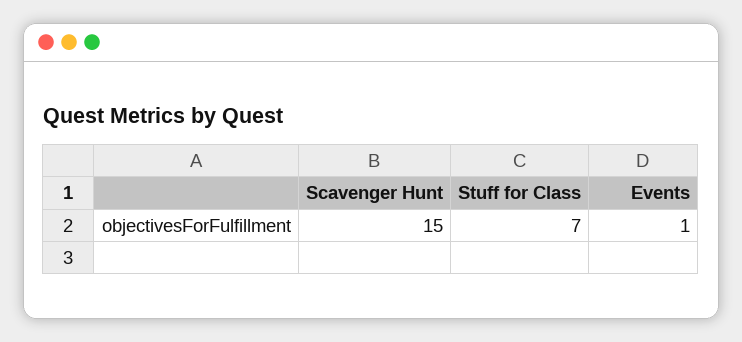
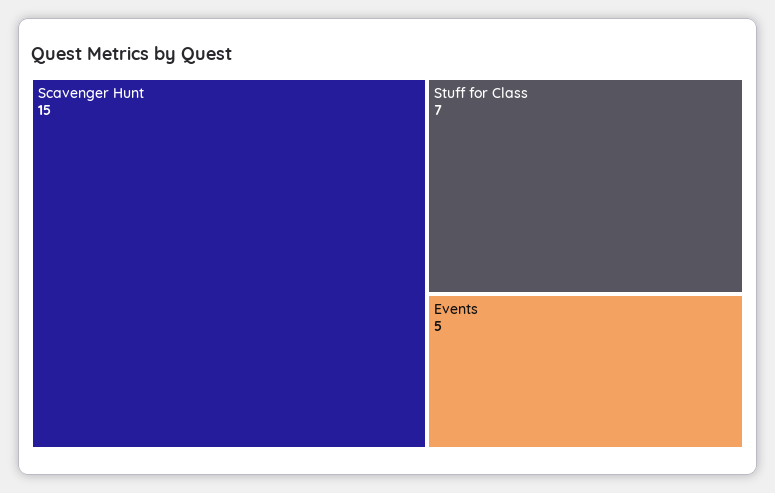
Events: 1 -> 5

